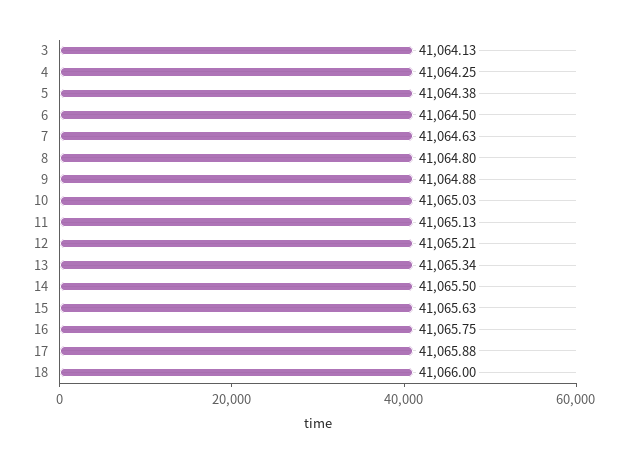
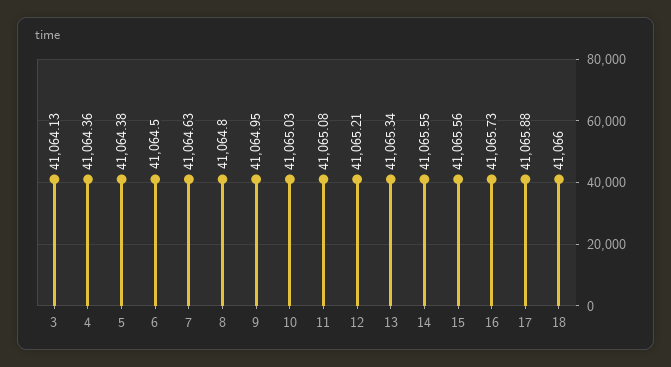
4: 41064.25 -> 41064.36
9: 41064.88 -> 41064.95
11: 41065.13 -> 41065.08
14: 41065.5 -> 41065.55
15: 41065.63 -> 41065.56
16: 41065.75 -> 41065.73

